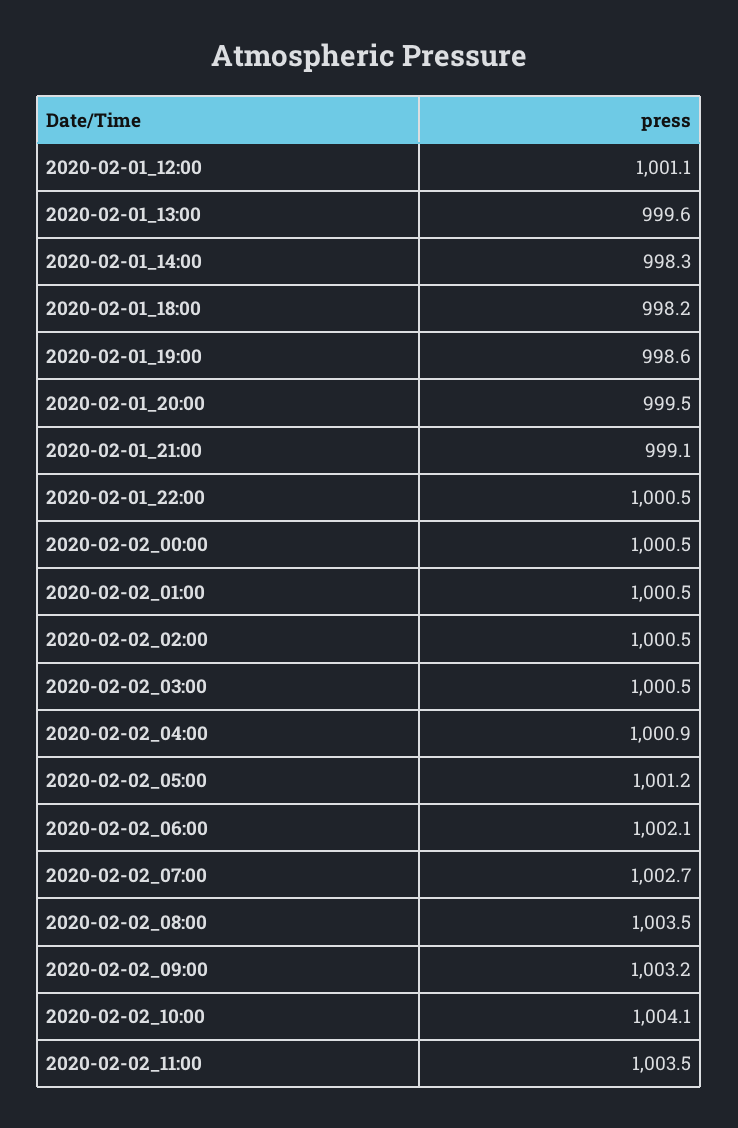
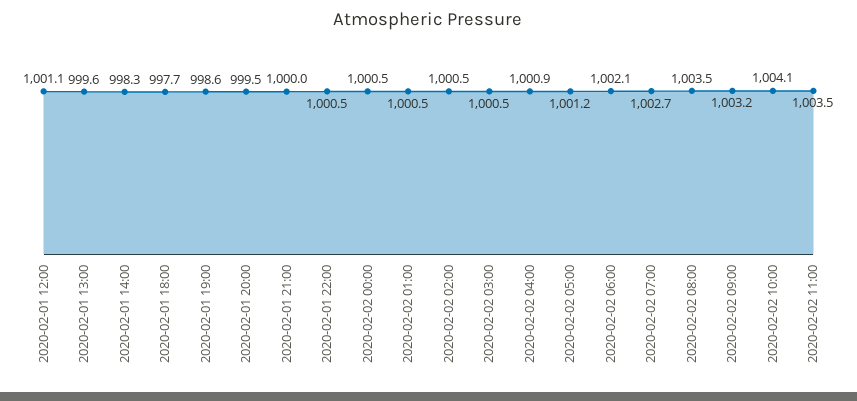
2020-02-01_18:00: 998.2 -> 997.7
2020-02-01_21:00: 999.1 -> 1000

